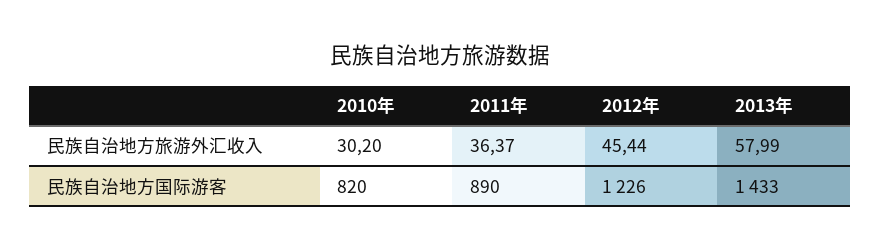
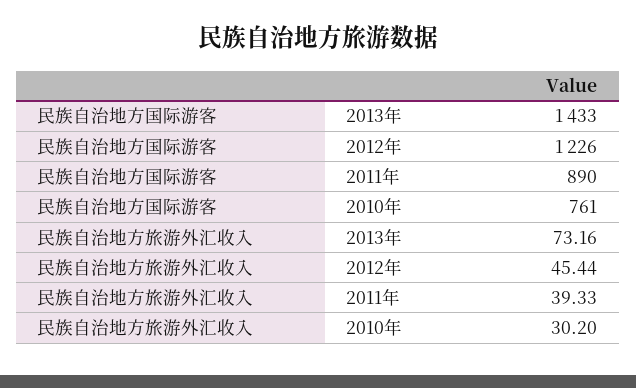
2011年, 民族自治地方旅游外汇收入: 36.37 -> 39.33
2013年, 民族自治地方旅游外汇收入: 57.99 -> 73.16
2010年, 民族自治地方国际游客: 820 -> 761

